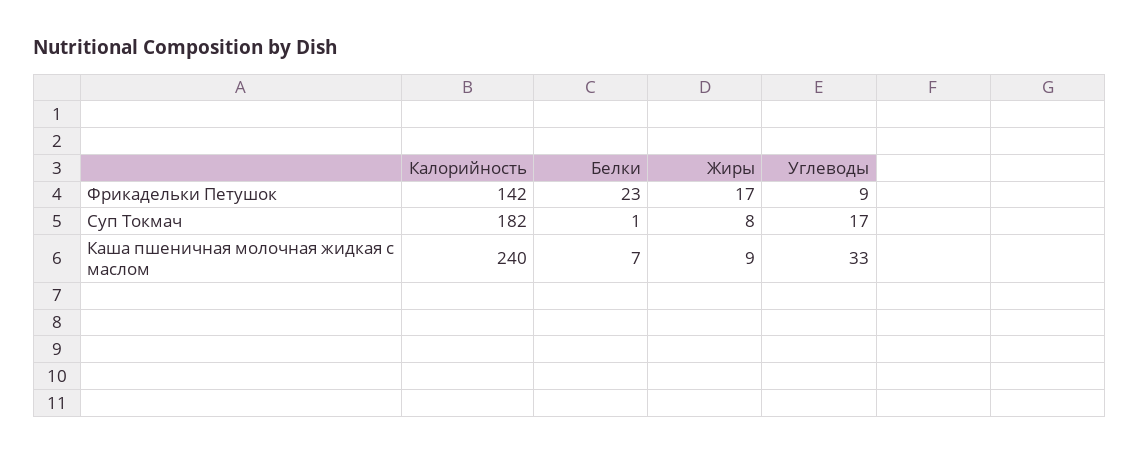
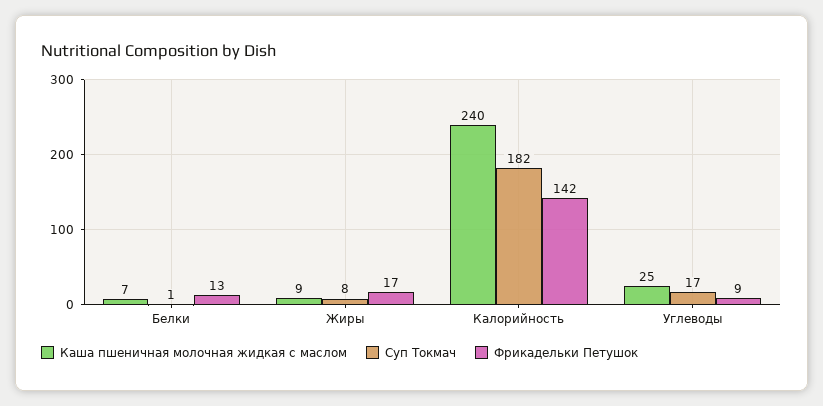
Фрикадельки Петушок, Белки: 23 -> 13
Каша пшеничная молочная жидкая с маслом, Углеводы: 33 -> 25

